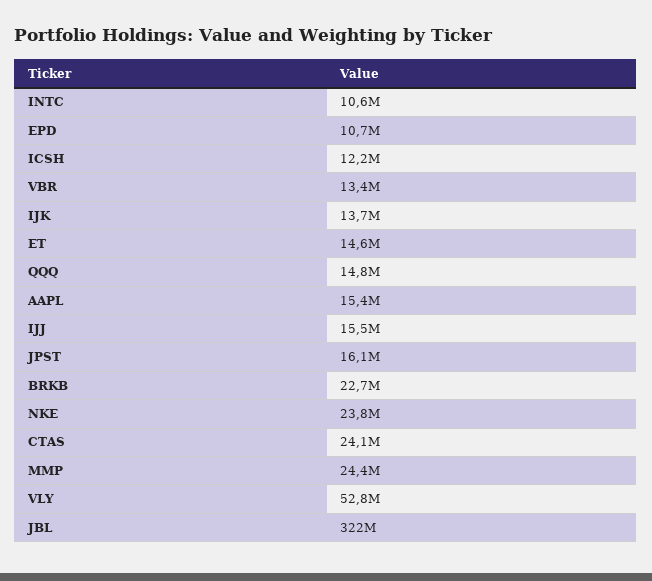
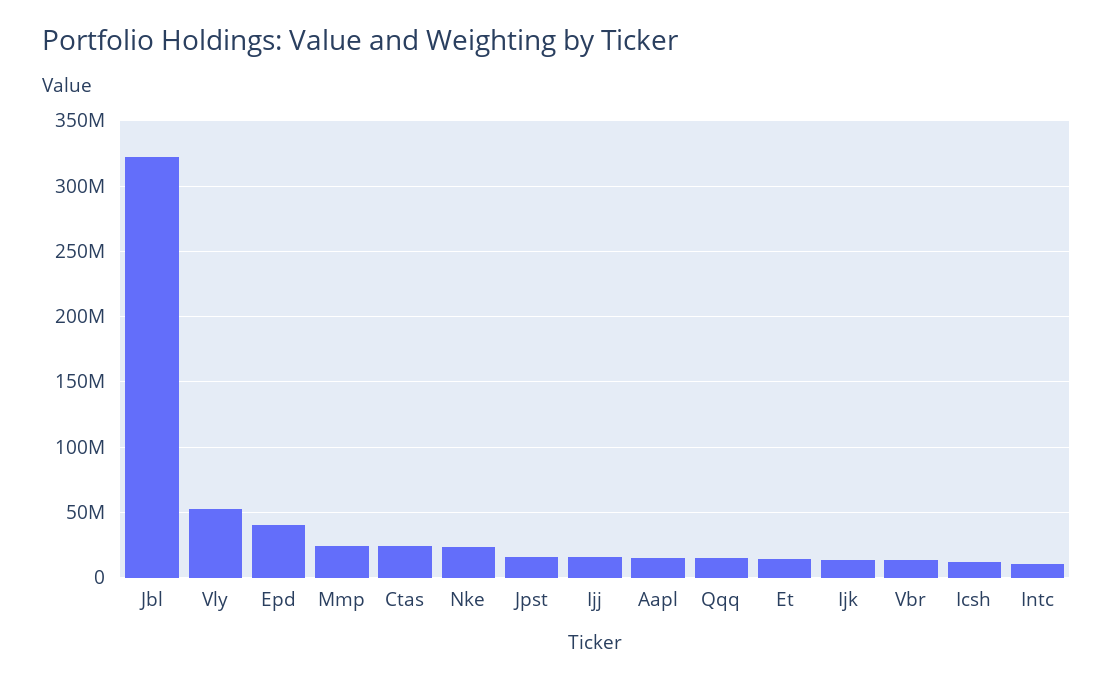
EPD: 10700000 -> 40000000
BRKB: 22700000 -> none

